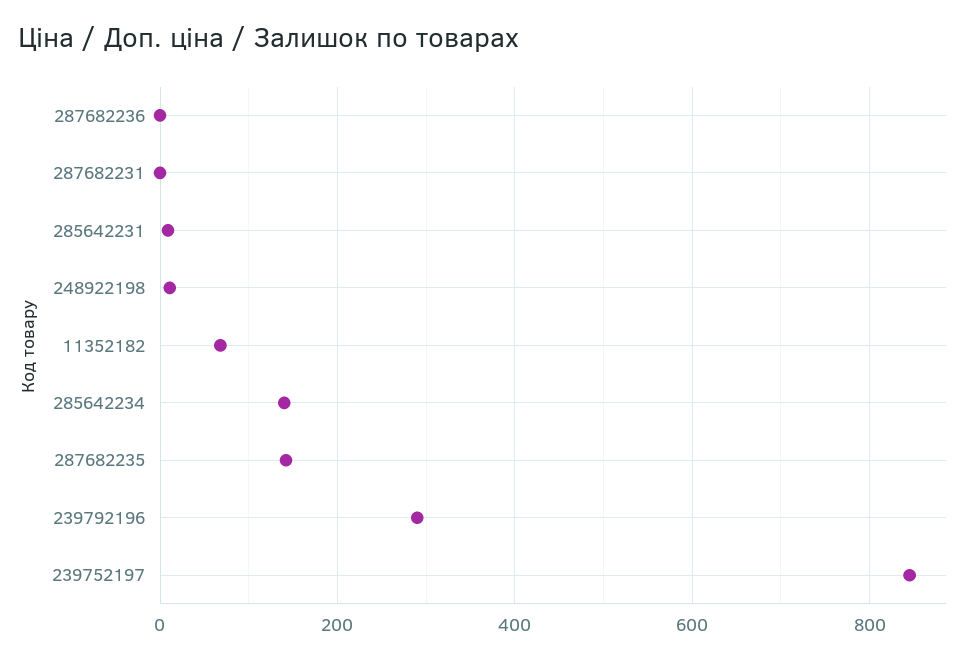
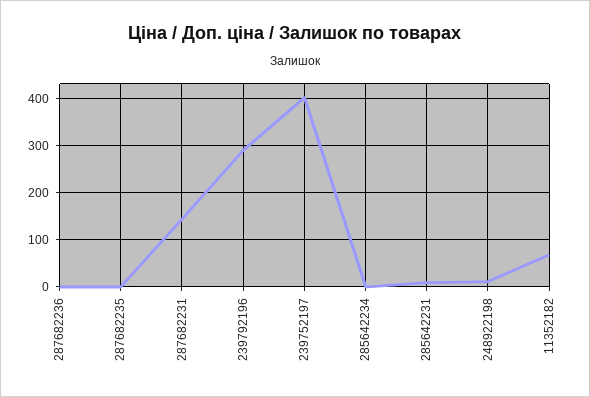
287682231: 0 -> 140
285642234: 140 -> 0
287682235: 140 -> 0
239752197: 840 -> 400

